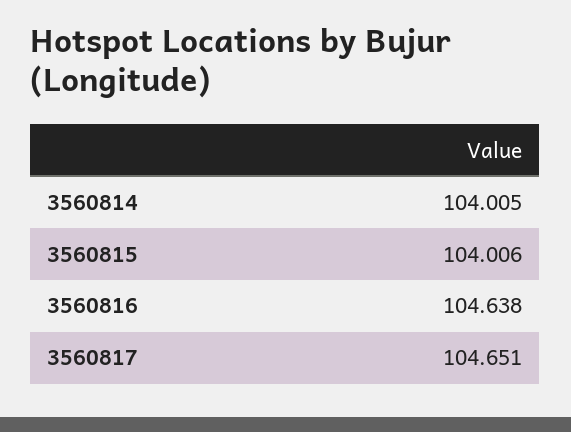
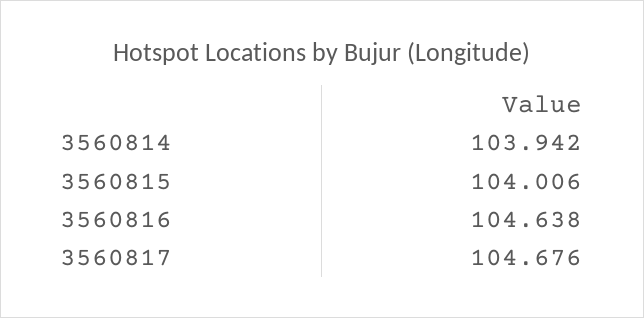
3560814: 104.005 -> 103.942
3560817: 104.651 -> 104.676

